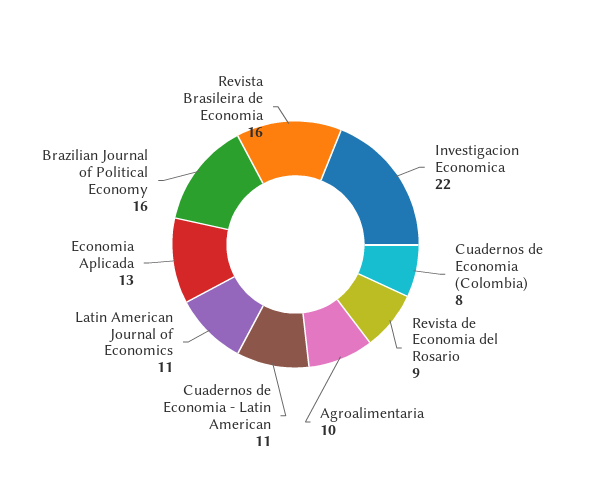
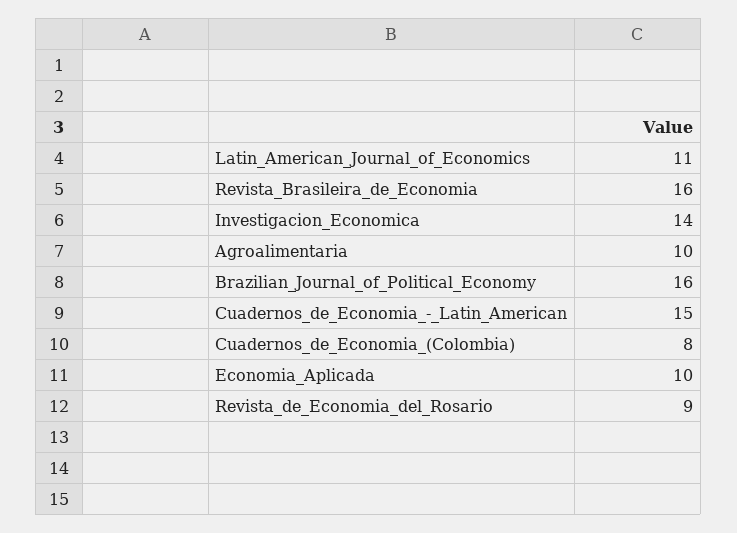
Investigacion Economica: 22 -> 14
Cuadernos de Economia - Latin American: 11 -> 15
Economia Aplicada: 13 -> 10

